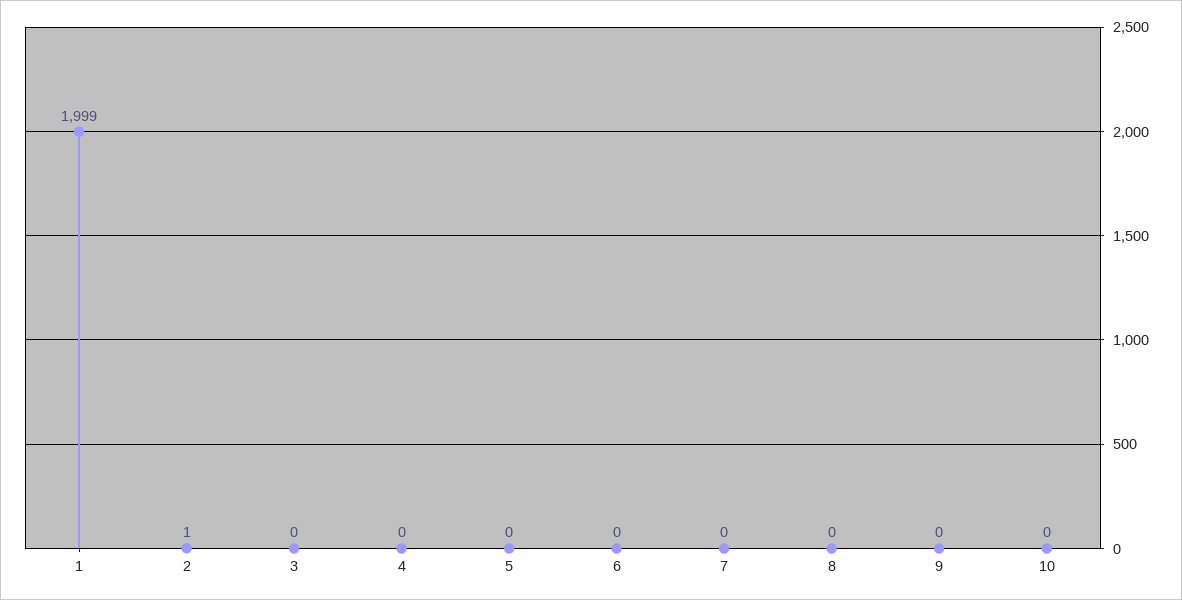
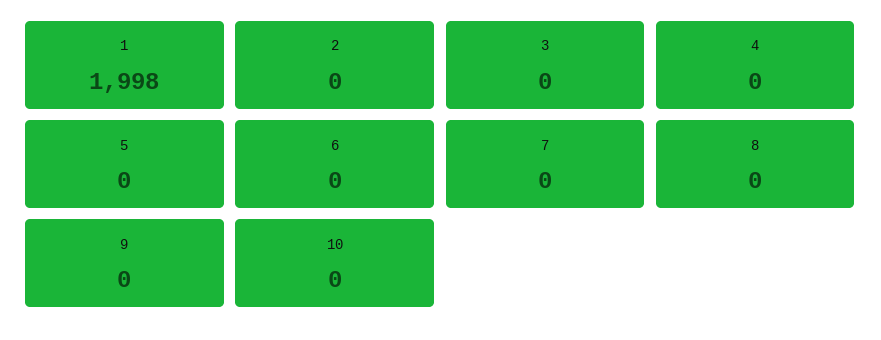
1: 1999 -> 1998
2: 1 -> 0

